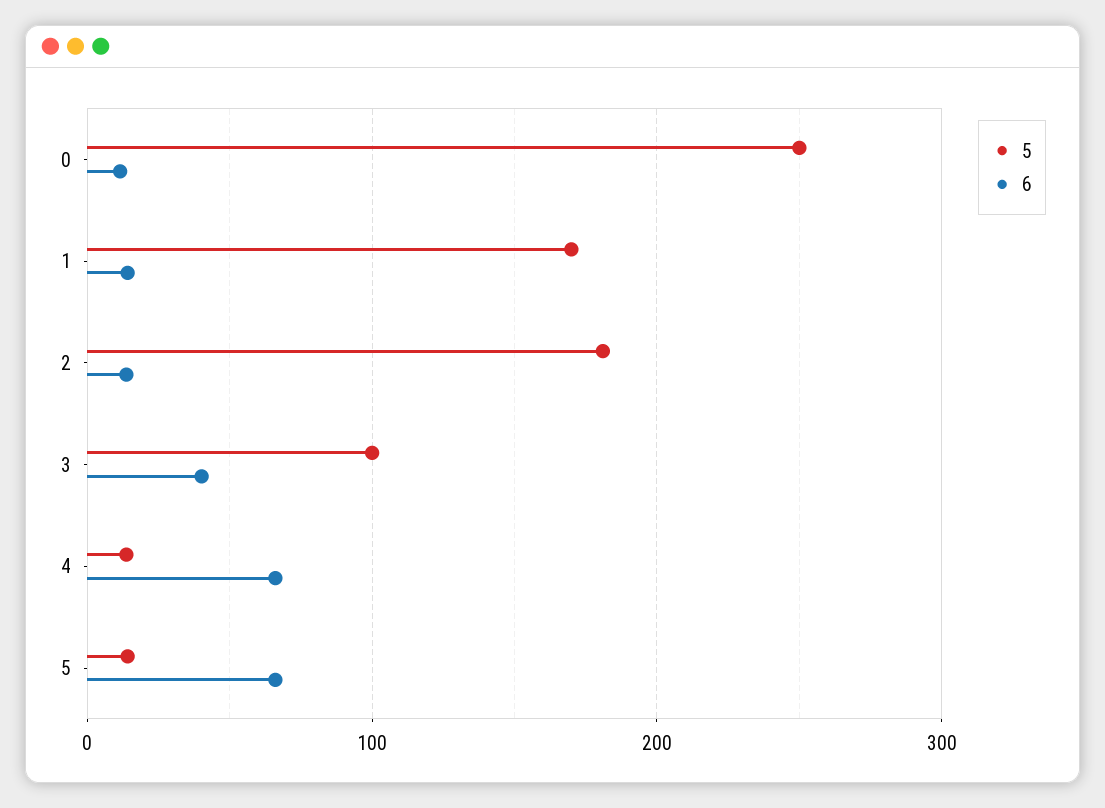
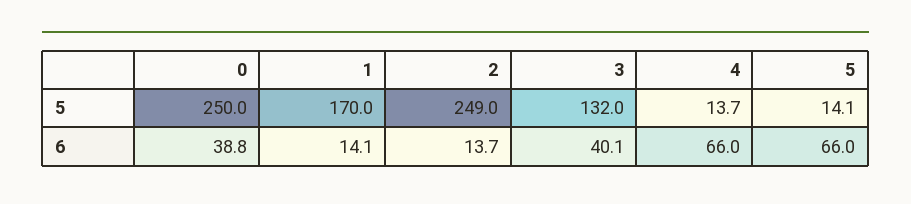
6, 0: 10 -> 38.8
5, 2: 180 -> 249
5, 3: 100 -> 132

